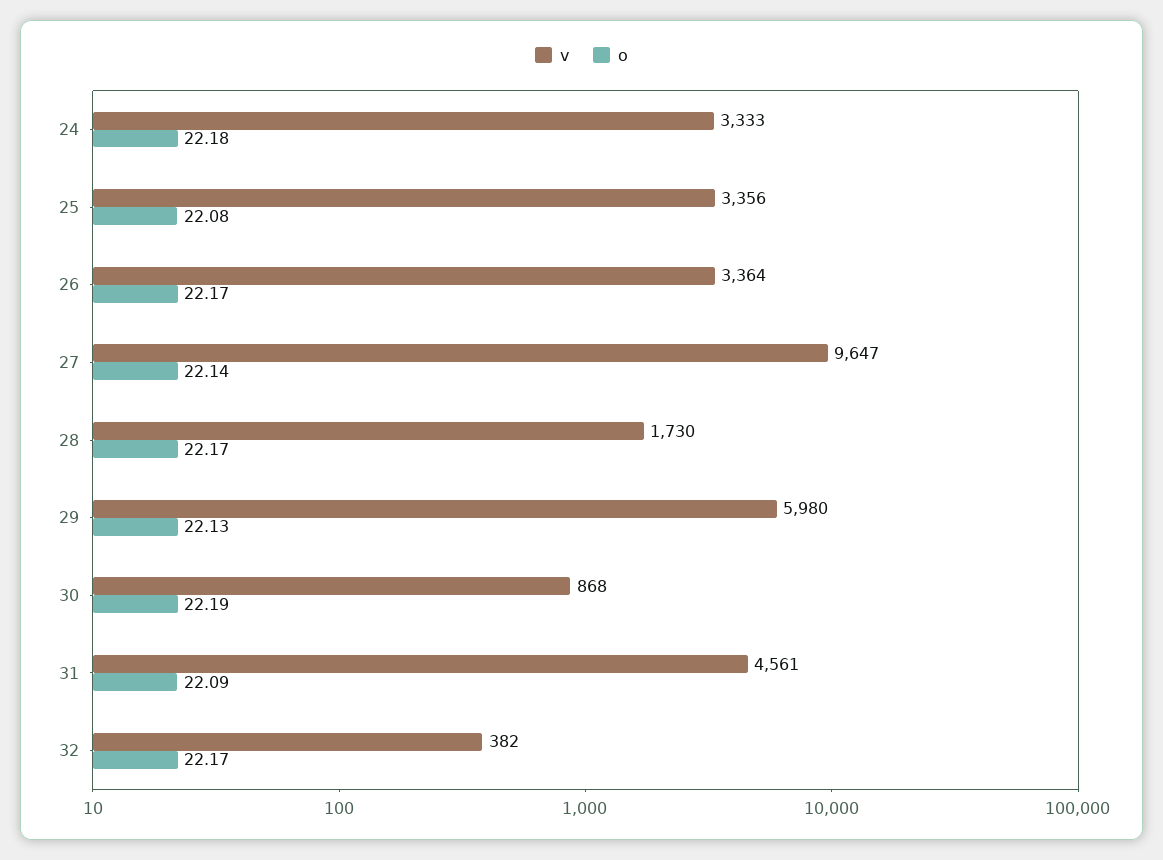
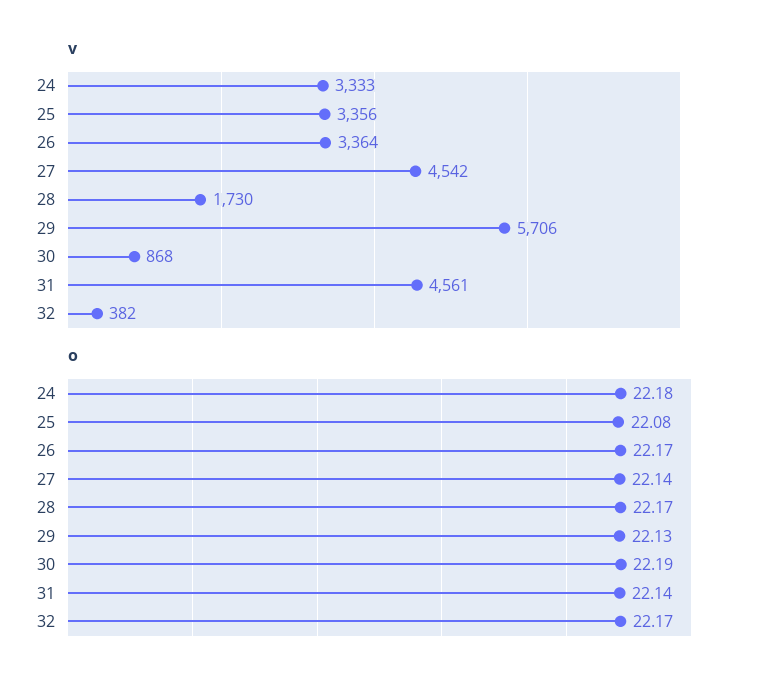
v, 27: 9647 -> 4542
v, 29: 5980 -> 5706
o, 31: 22.09 -> 22.14

